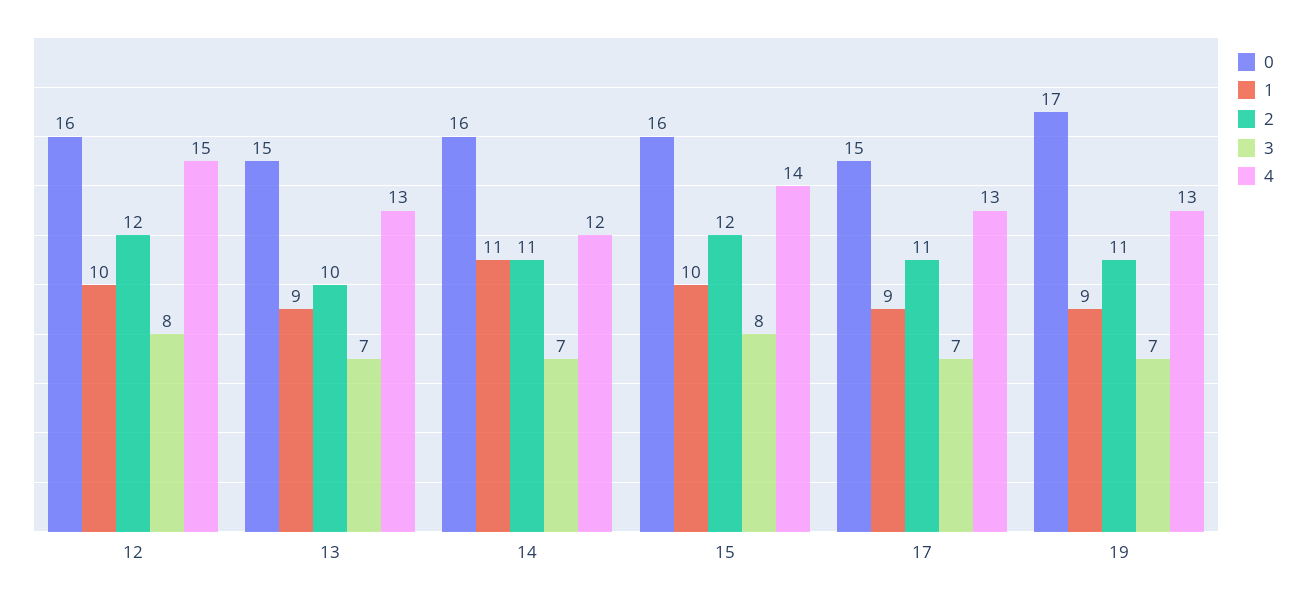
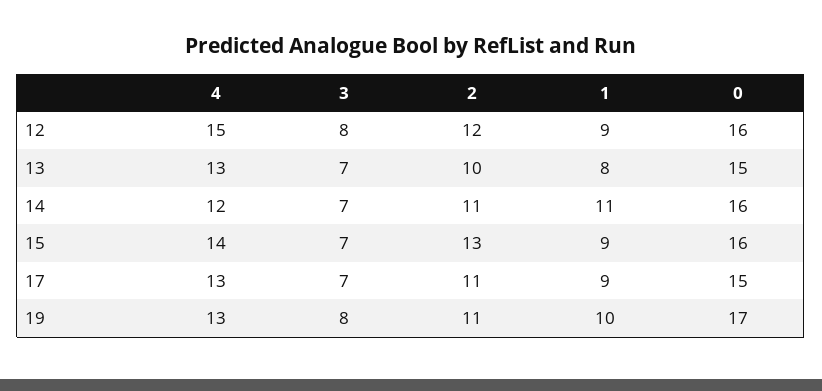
1, 12: 10 -> 9
1, 13: 9 -> 8
1, 15: 10 -> 9
2, 15: 12 -> 13
3, 15: 8 -> 7
1, 19: 9 -> 10
3, 19: 7 -> 8

